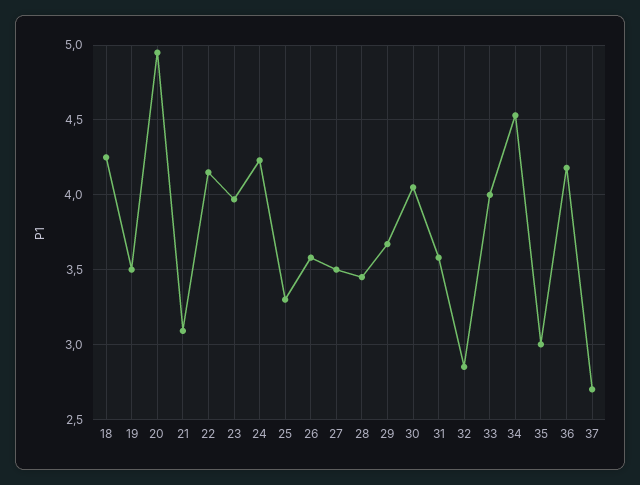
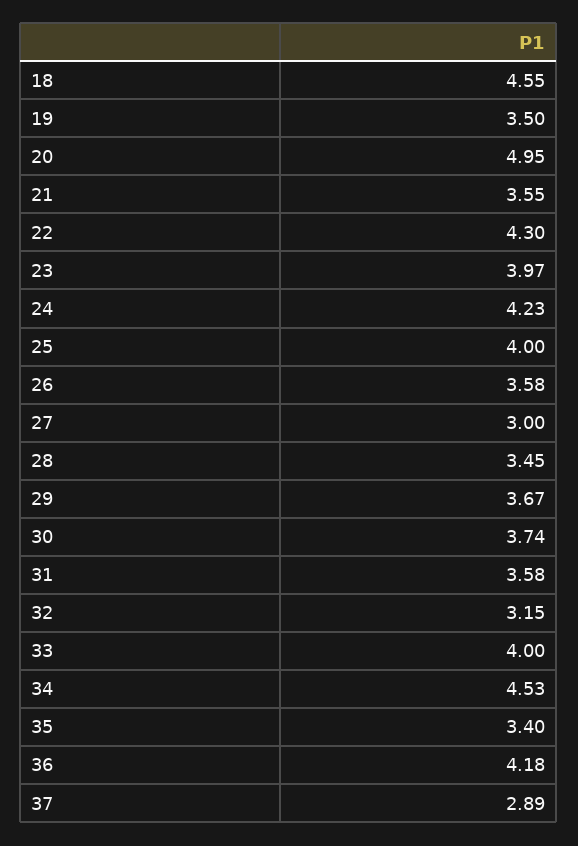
18: 4.25 -> 4.55
21: 3.1 -> 3.55
22: 4.15 -> 4.3
25: 3.3 -> 4
27: 3.5 -> 3
30: 4.05 -> 3.74
32: 2.85 -> 3.15
35: 3 -> 3.4
37: 2.7 -> 2.89

